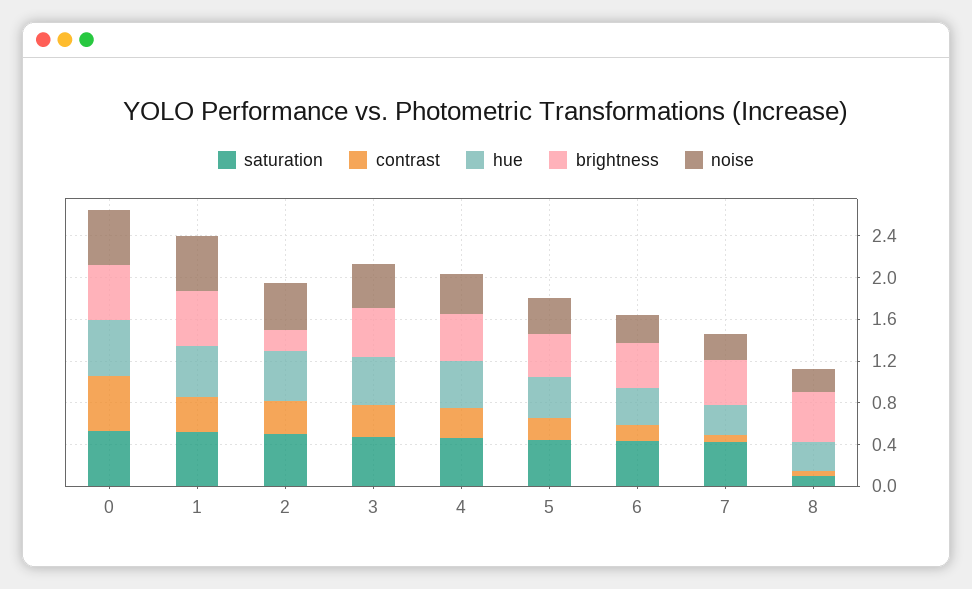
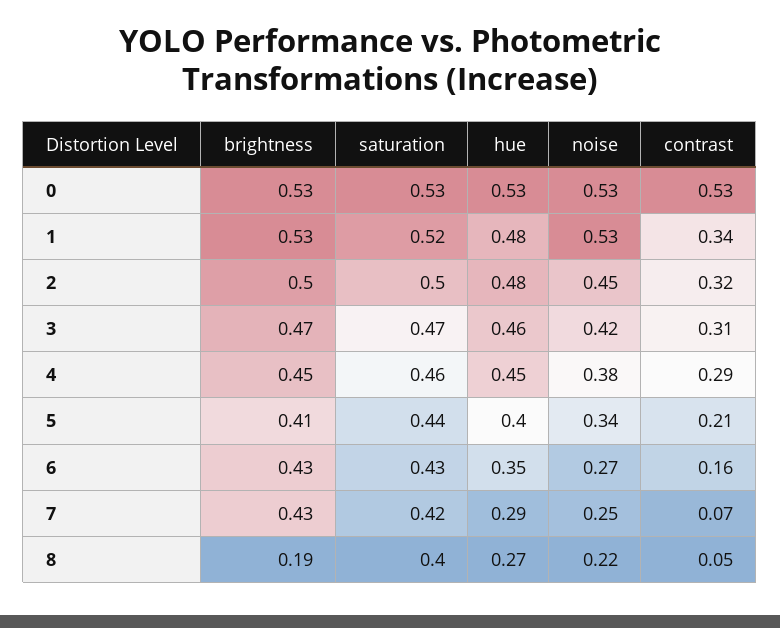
brightness, 2: 0.2 -> 0.5
saturation, 8: 0.1 -> 0.4
brightness, 8: 0.5 -> 0.19

